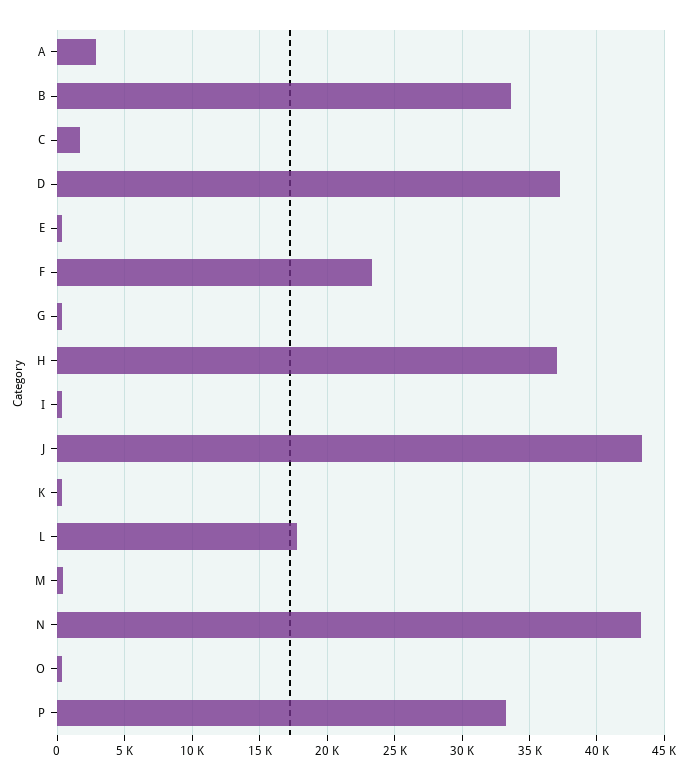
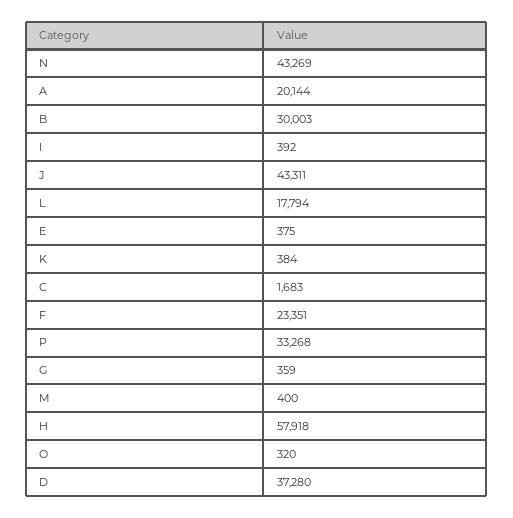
A: 3000 -> 20144
B: 33500 -> 30003
H: 37000 -> 57918

